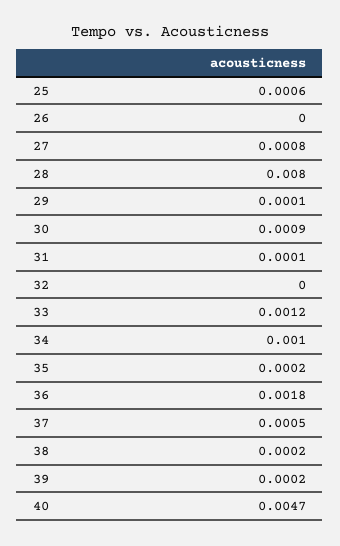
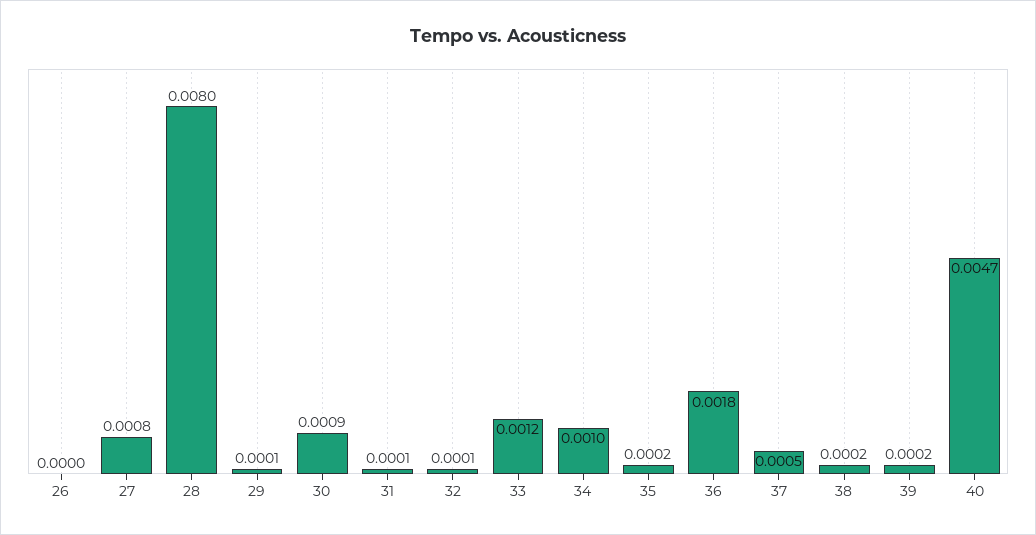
25: 0.0006 -> none
32: 0 -> 0.0001

